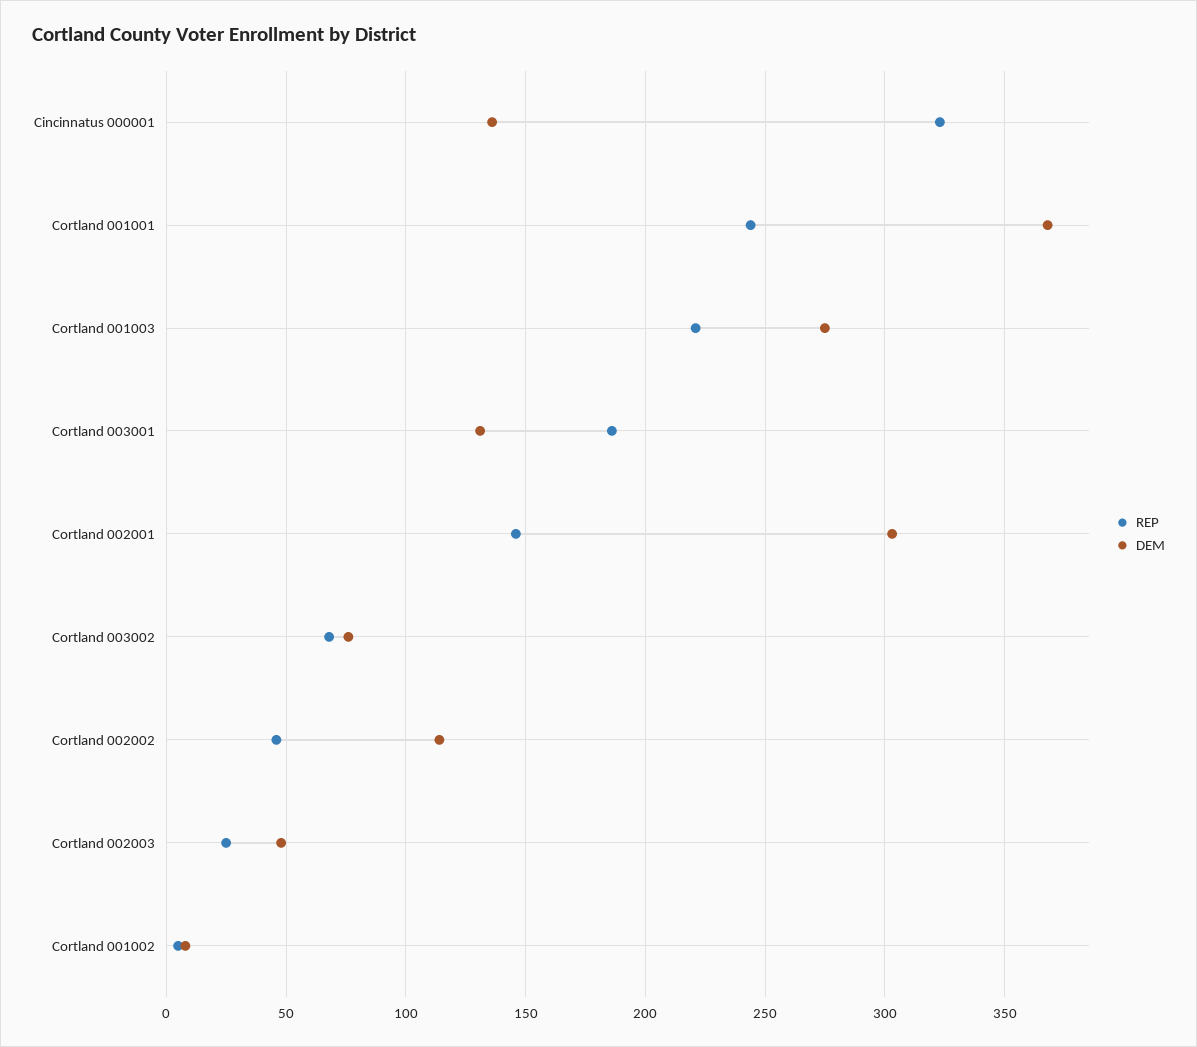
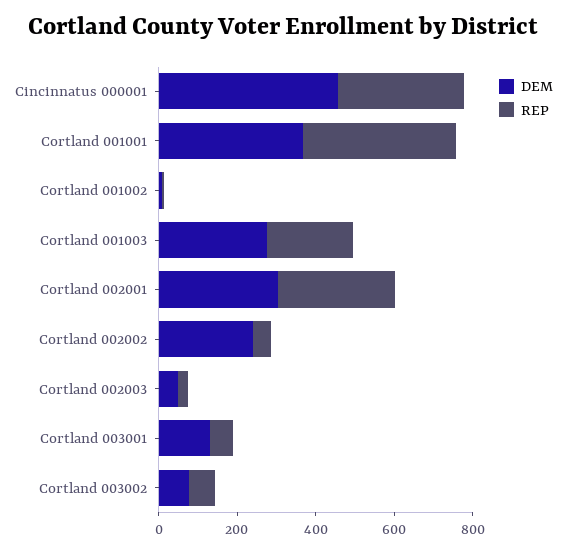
DEM, Cincinnatus 000001: 135 -> 450
REP, Cortland 001001: 245 -> 400
REP, Cortland 003001: 185 -> 50
REP, Cortland 002001: 145 -> 300
DEM, Cortland 002002: 115 -> 250

